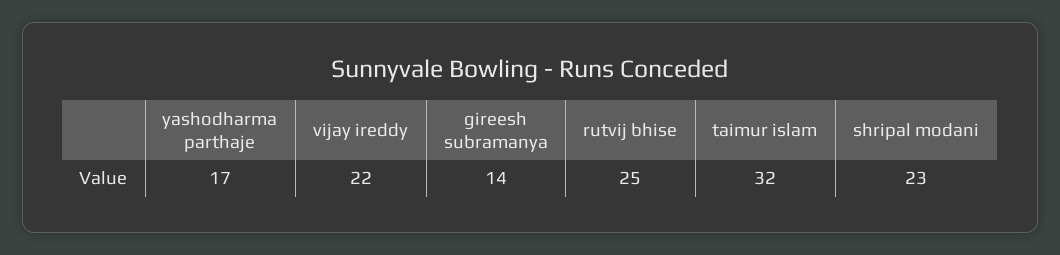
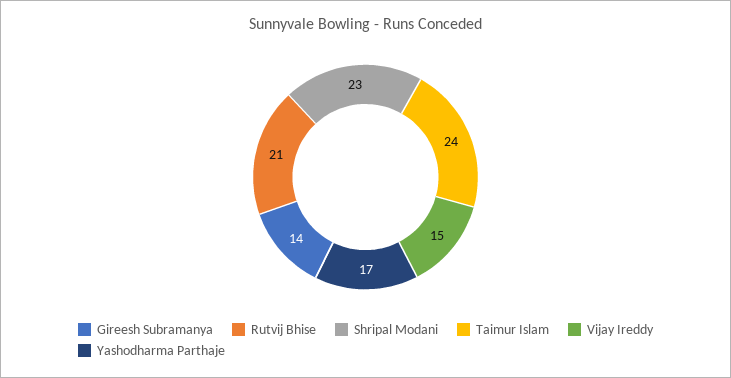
vijay ireddy: 22 -> 15
rutvij bhise: 25 -> 21
taimur islam: 32 -> 24

